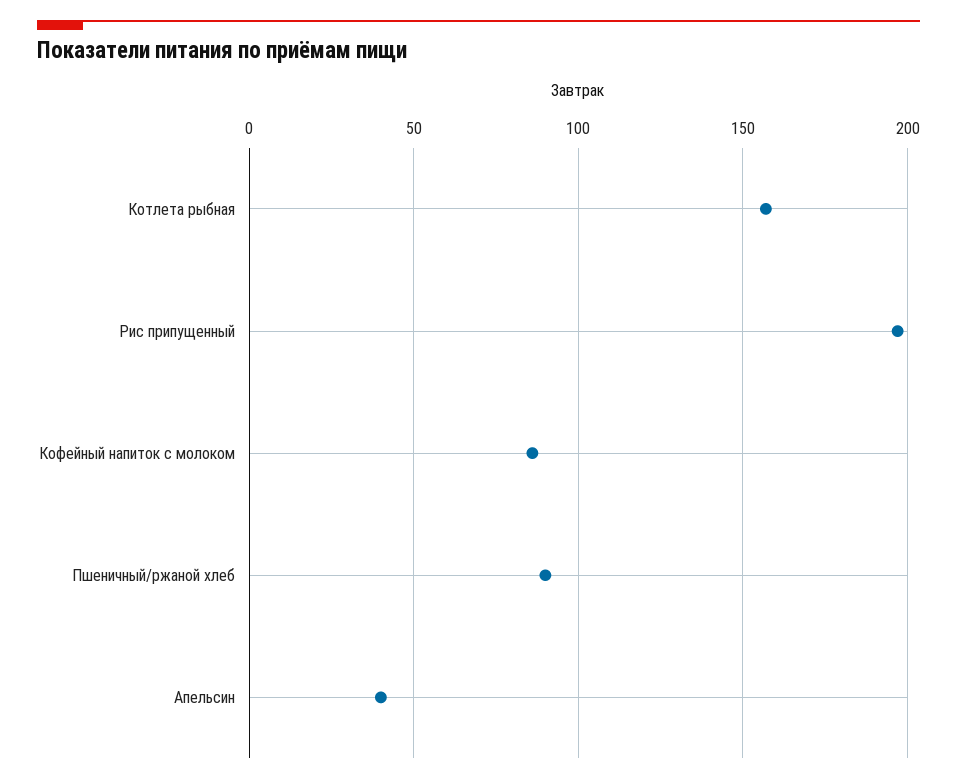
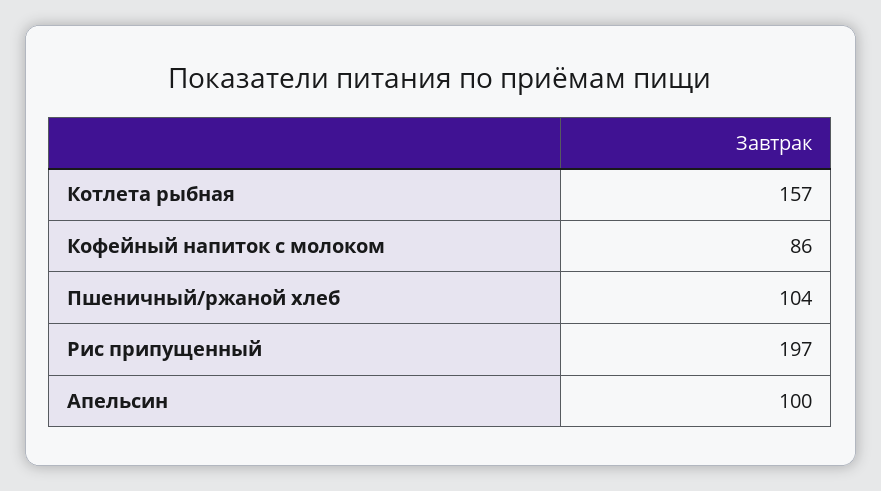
Пшеничный/ржаной хлеб: 90 -> 104
Апельсин: 40 -> 100

